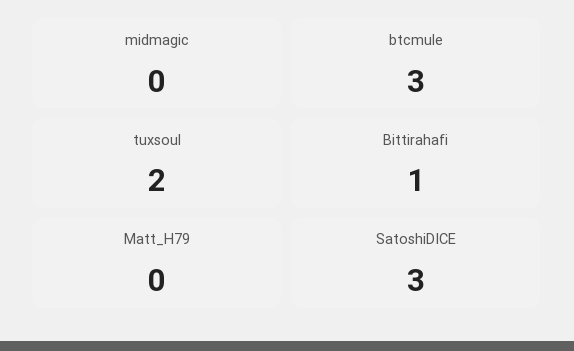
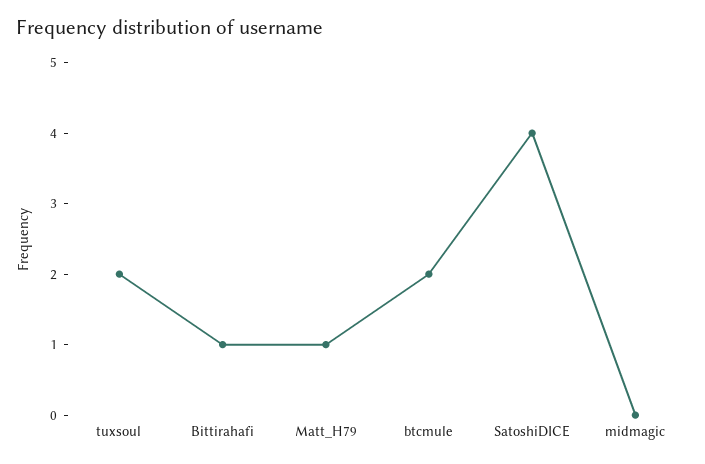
btcmule: 3 -> 2
Matt_H79: 0 -> 1
SatoshiDICE: 3 -> 4

